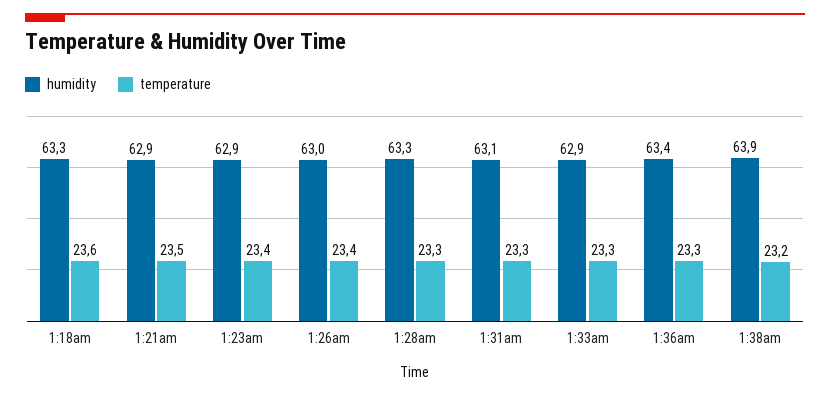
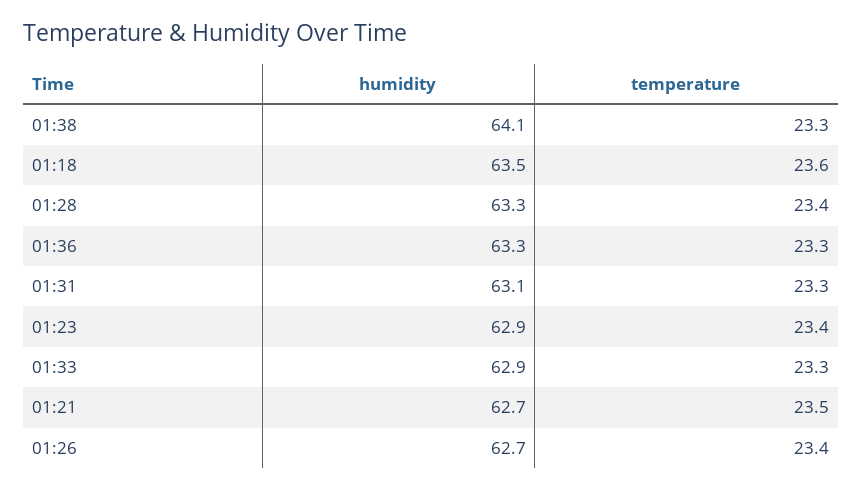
humidity, 1:18am: 63.3 -> 63.5
humidity, 1:21am: 62.9 -> 62.7
humidity, 1:26am: 63 -> 62.7
temperature, 1:28am: 23.3 -> 23.4
humidity, 1:36am: 63.4 -> 63.3
humidity, 1:38am: 63.9 -> 64.1
temperature, 1:38am: 23.2 -> 23.3

